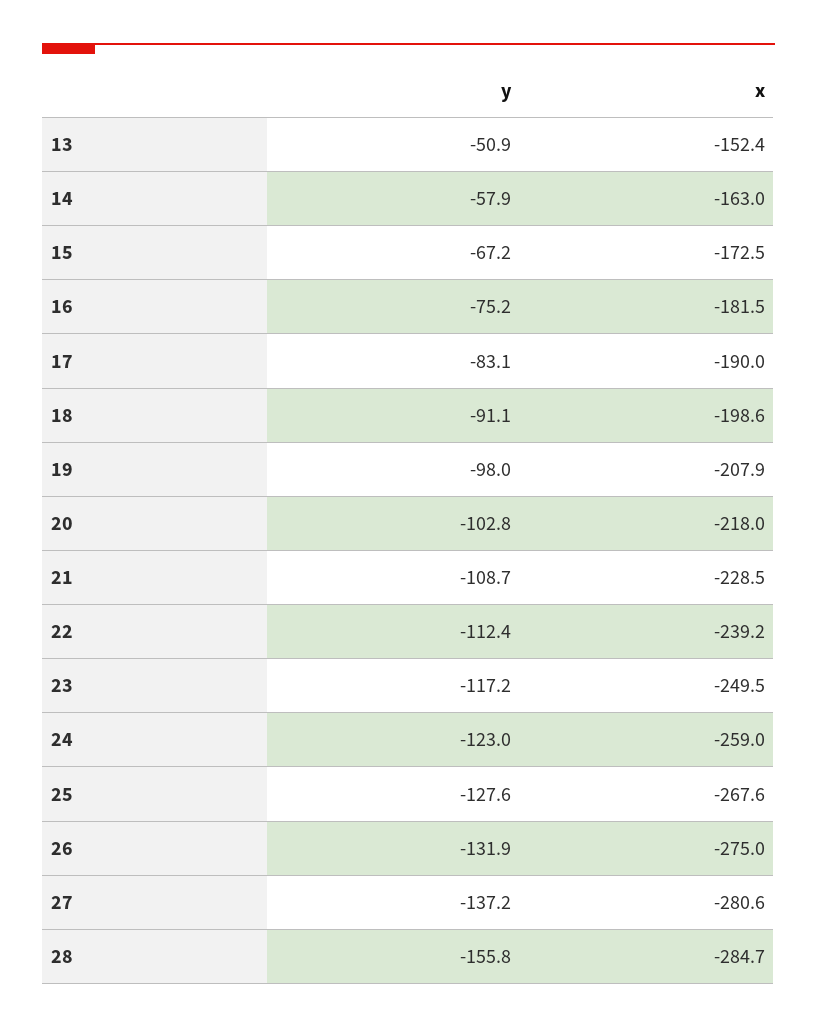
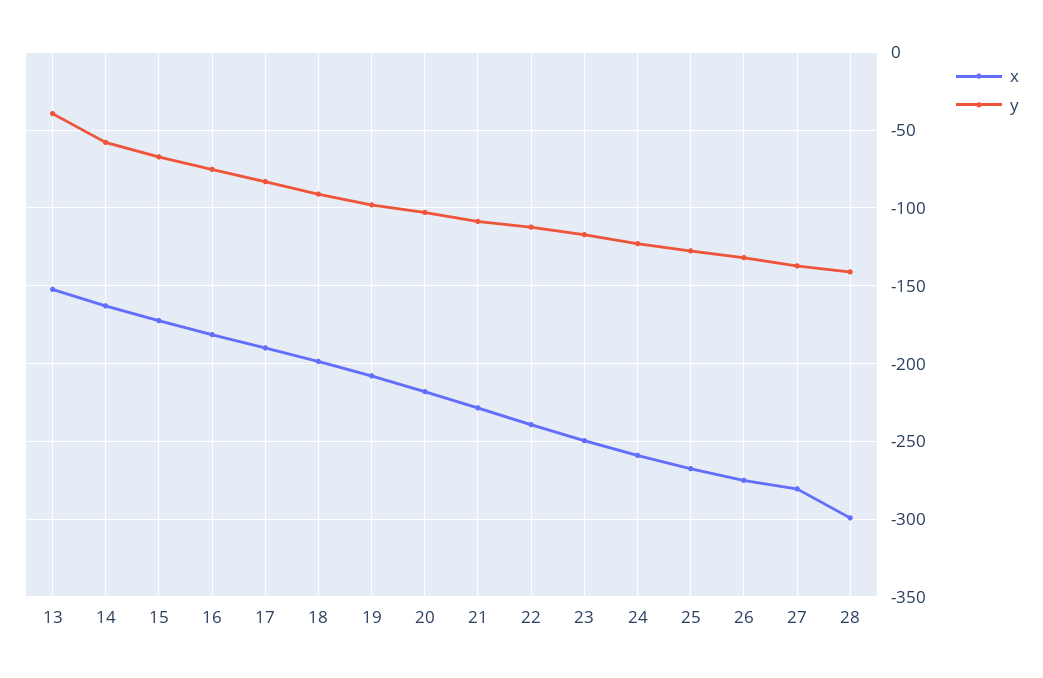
y, 13: -50.9 -> -40
y, 28: -155.8 -> -140
x, 28: -284.7 -> -300

